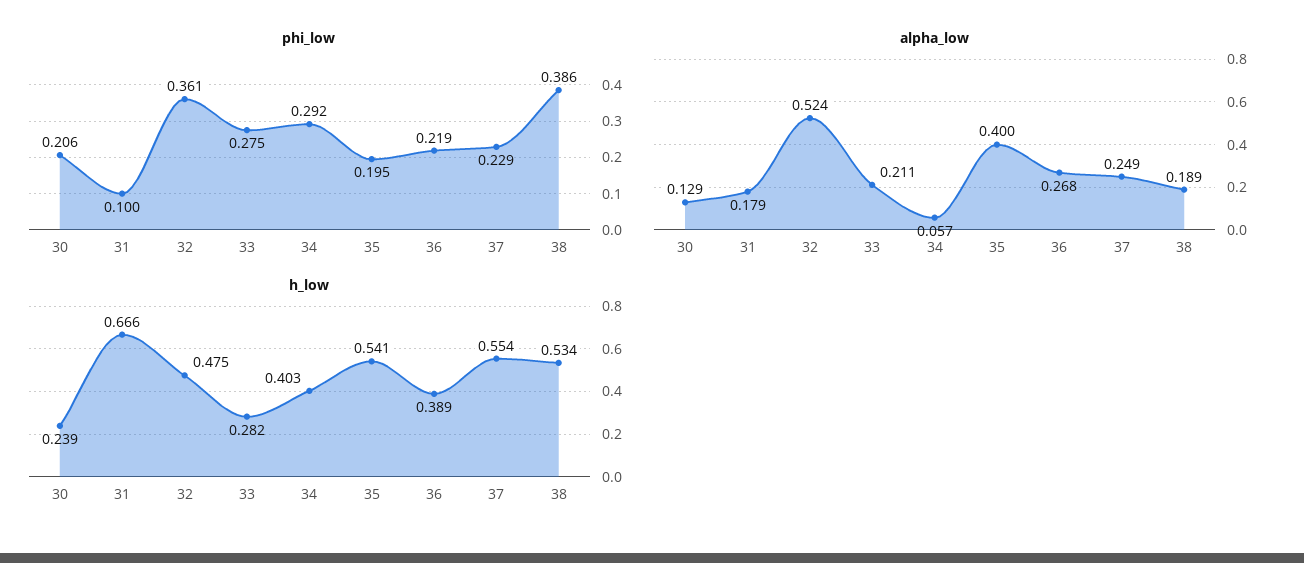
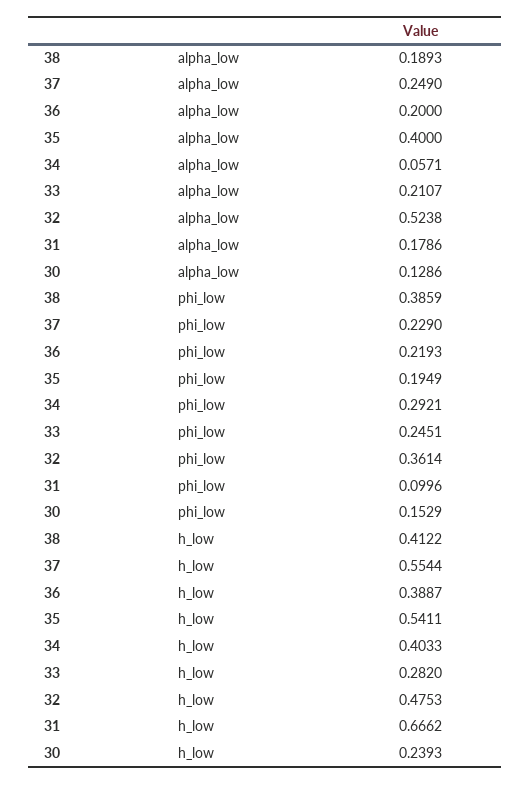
phi_low, 30: 0.206 -> 0.1529
phi_low, 33: 0.275 -> 0.2451
alpha_low, 36: 0.268 -> 0.2
h_low, 38: 0.534 -> 0.4122

